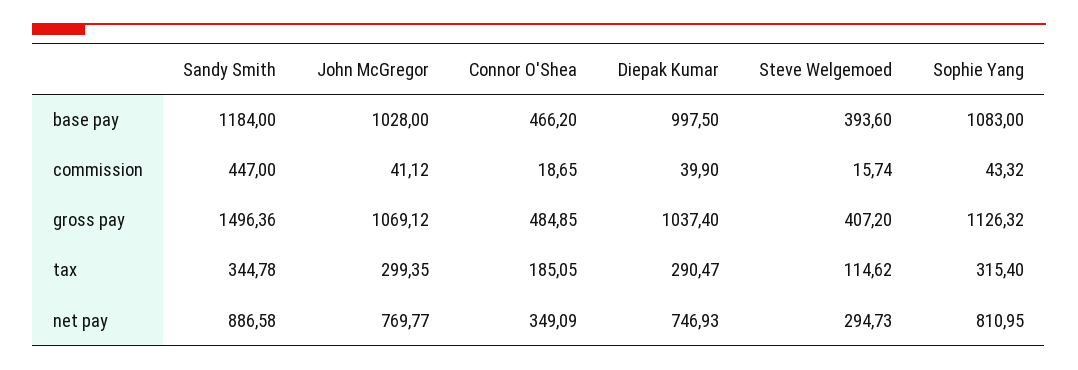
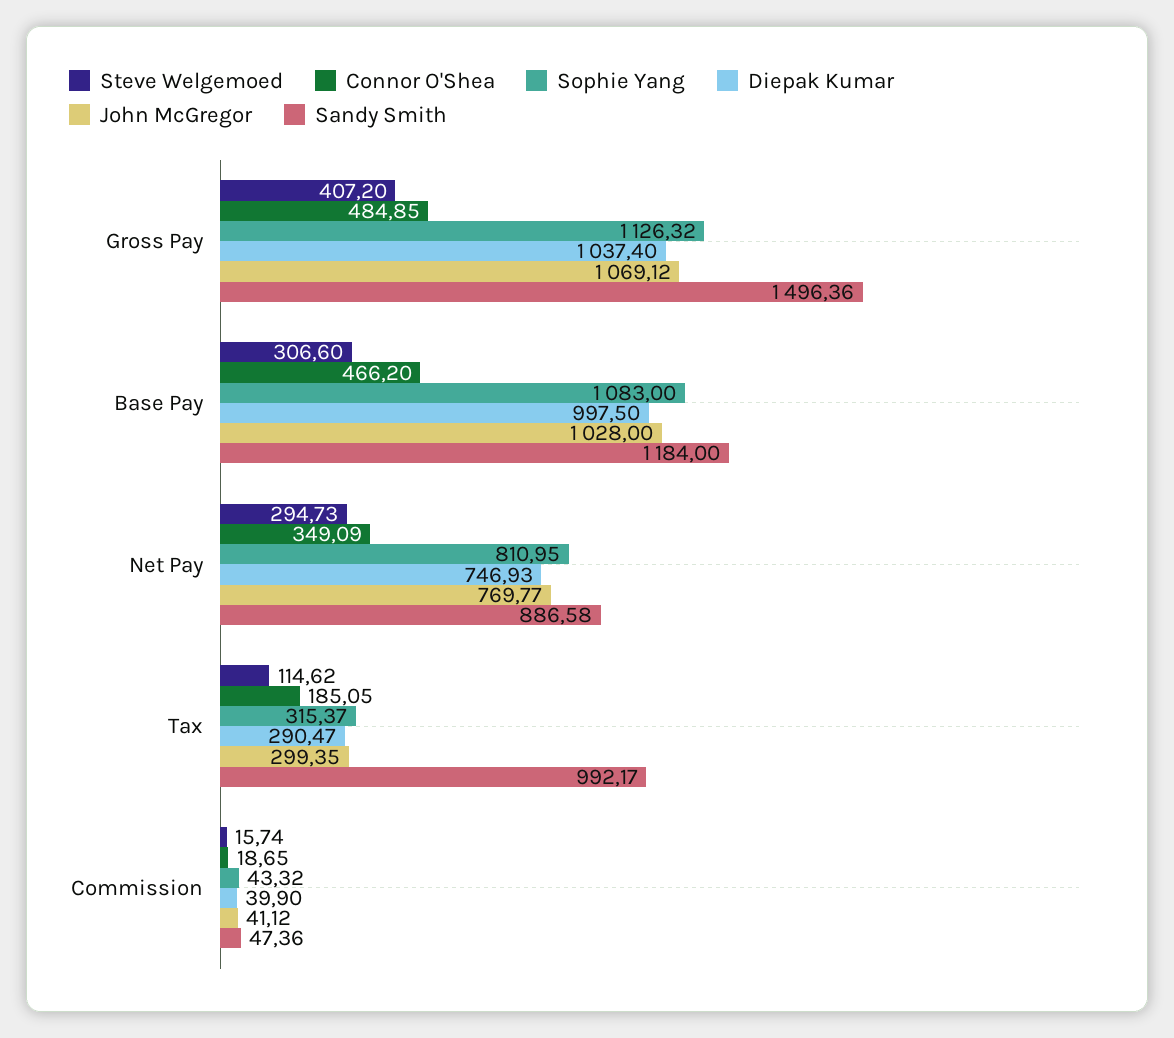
Steve Welgemoed, base pay: 393.6 -> 306.6
Sandy Smith, commission: 447 -> 47.36
Sandy Smith, tax: 344.78 -> 992.17
Sophie Yang, tax: 315.4 -> 315.37

